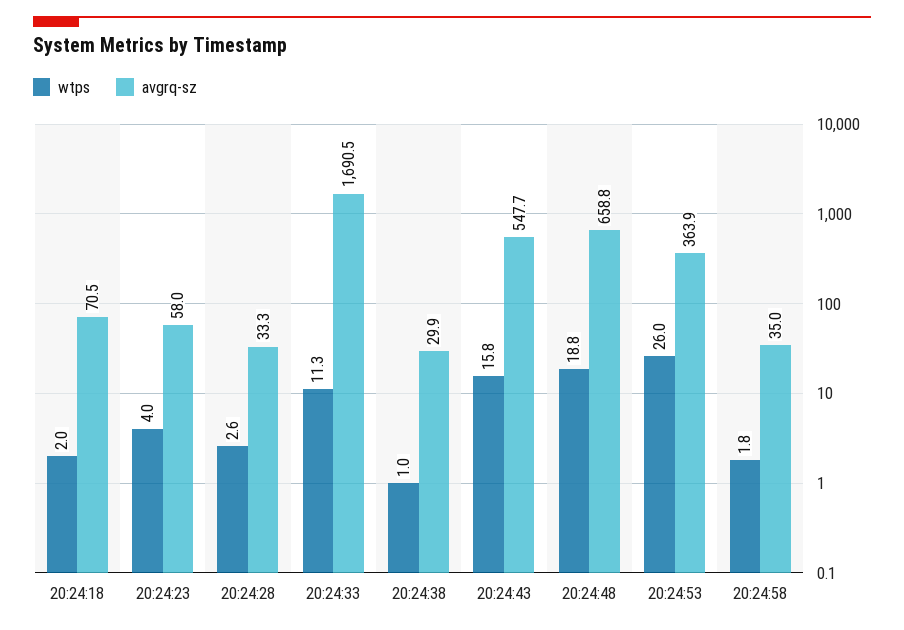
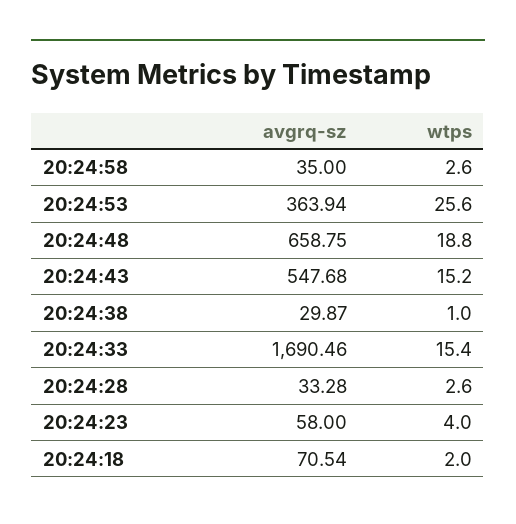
wtps, 20:24:33: 11.3 -> 15.4
wtps, 20:24:43: 15.8 -> 15.2
wtps, 20:24:53: 26 -> 25.6
wtps, 20:24:58: 1.8 -> 2.6

